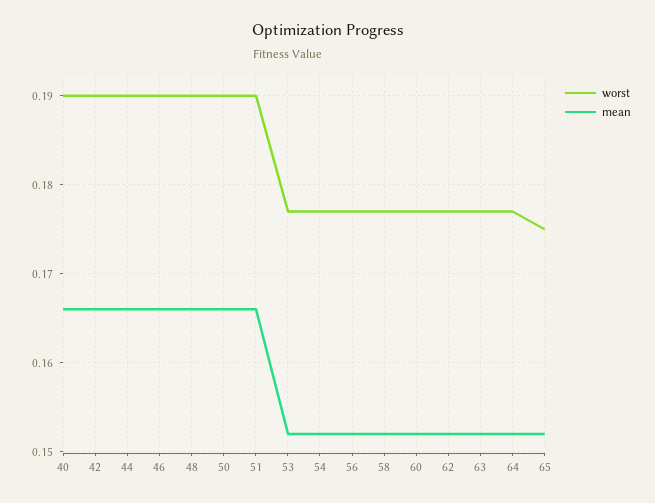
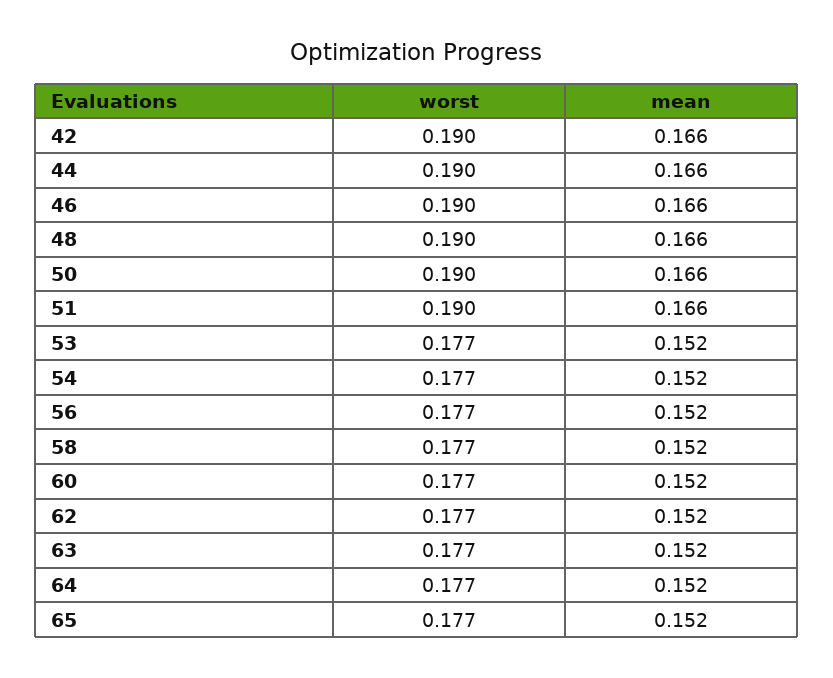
worst, 40: 0.19 -> none
mean, 40: 0.166 -> none
worst, 65: 0.175 -> 0.177

